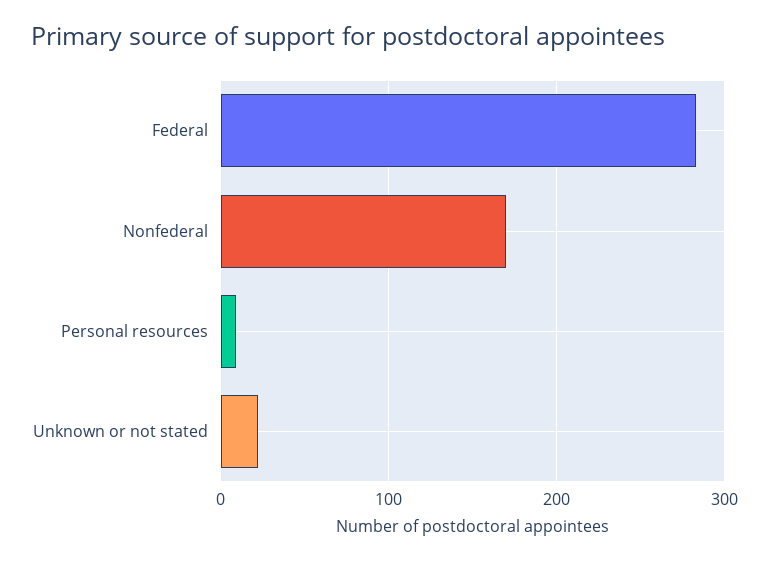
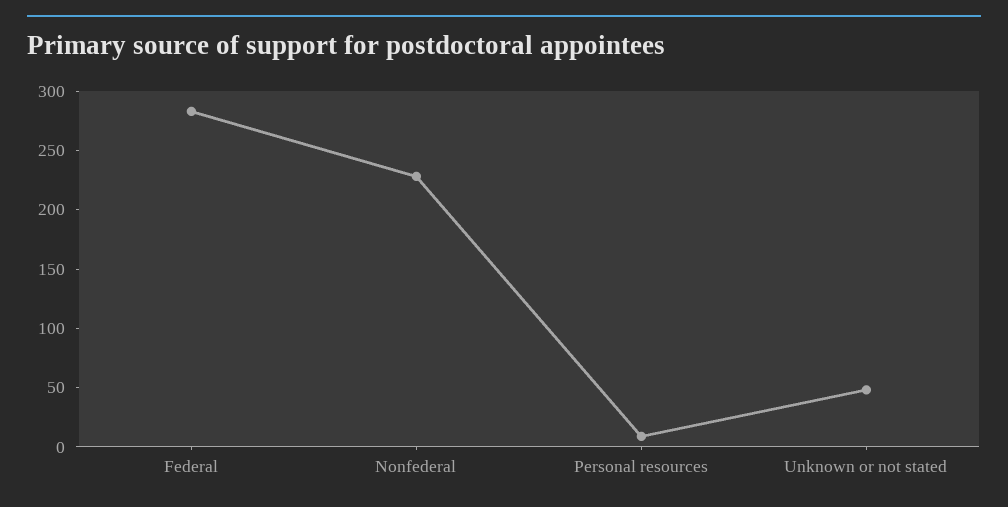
Nonfederal: 170 -> 230
Unknown or not stated: 20 -> 50

